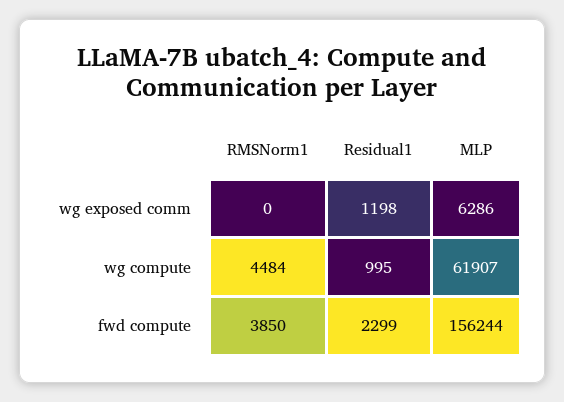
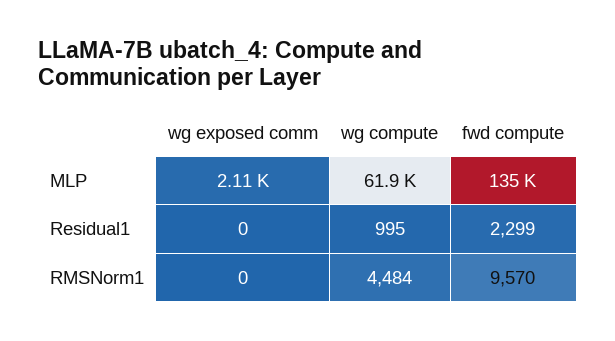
Residual1, wg exposed comm: 1198 -> 0
MLP, wg exposed comm: 6286 -> 2110
RMSNorm1, fwd compute: 3850 -> 9570
MLP, fwd compute: 156244 -> 135000

